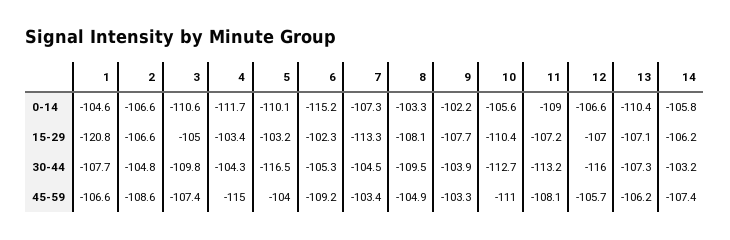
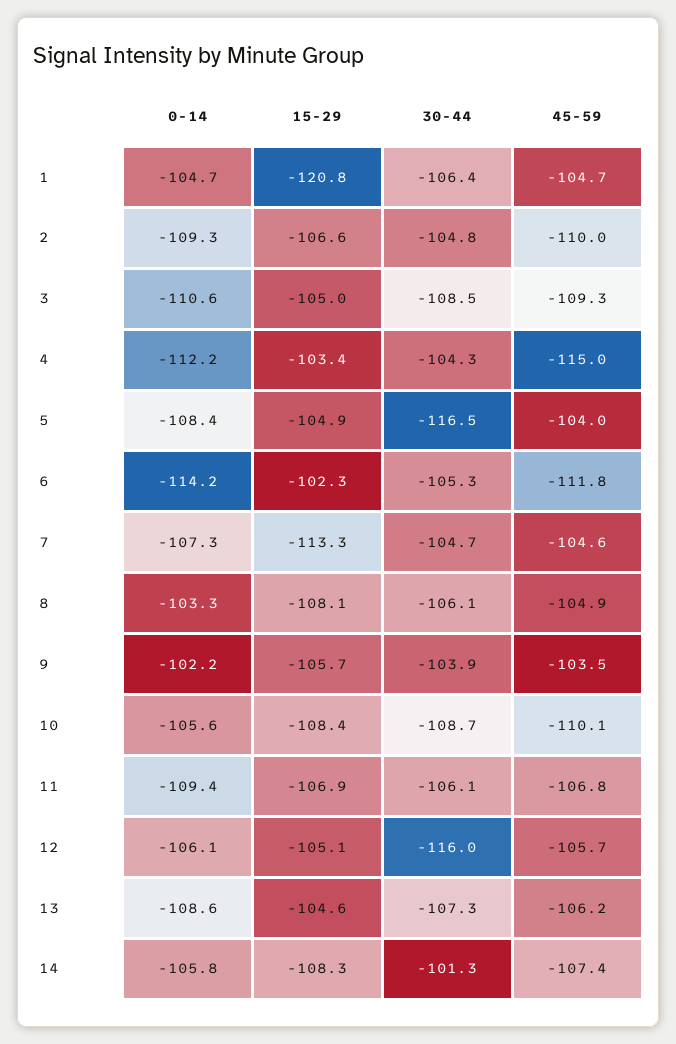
1, 0-14: -104.6 -> -104.7
2, 0-14: -106.6 -> -109.3
4, 0-14: -111.7 -> -112.2
5, 0-14: -110.1 -> -108.4
6, 0-14: -115.2 -> -114.2
11, 0-14: -109 -> -109.4
12, 0-14: -106.6 -> -106.1
13, 0-14: -110.4 -> -108.6
5, 15-29: -103.2 -> -104.9
9, 15-29: -107.7 -> -105.7
10, 15-29: -110.4 -> -108.4
11, 15-29: -107.2 -> -106.9
12, 15-29: -107 -> -105.1
13, 15-29: -107.1 -> -104.6
14, 15-29: -106.2 -> -108.3
1, 30-44: -107.7 -> -106.4
3, 30-44: -109.8 -> -108.5
7, 30-44: -104.5 -> -104.7
8, 30-44: -109.5 -> -106.1
10, 30-44: -112.7 -> -108.7
11, 30-44: -113.2 -> -106.1
14, 30-44: -103.2 -> -101.3
1, 45-59: -106.6 -> -104.7
2, 45-59: -108.6 -> -110
3, 45-59: -107.4 -> -109.3
6, 45-59: -109.2 -> -111.8
7, 45-59: -103.4 -> -104.6
9, 45-59: -103.3 -> -103.5
10, 45-59: -111 -> -110.1
11, 45-59: -108.1 -> -106.8

